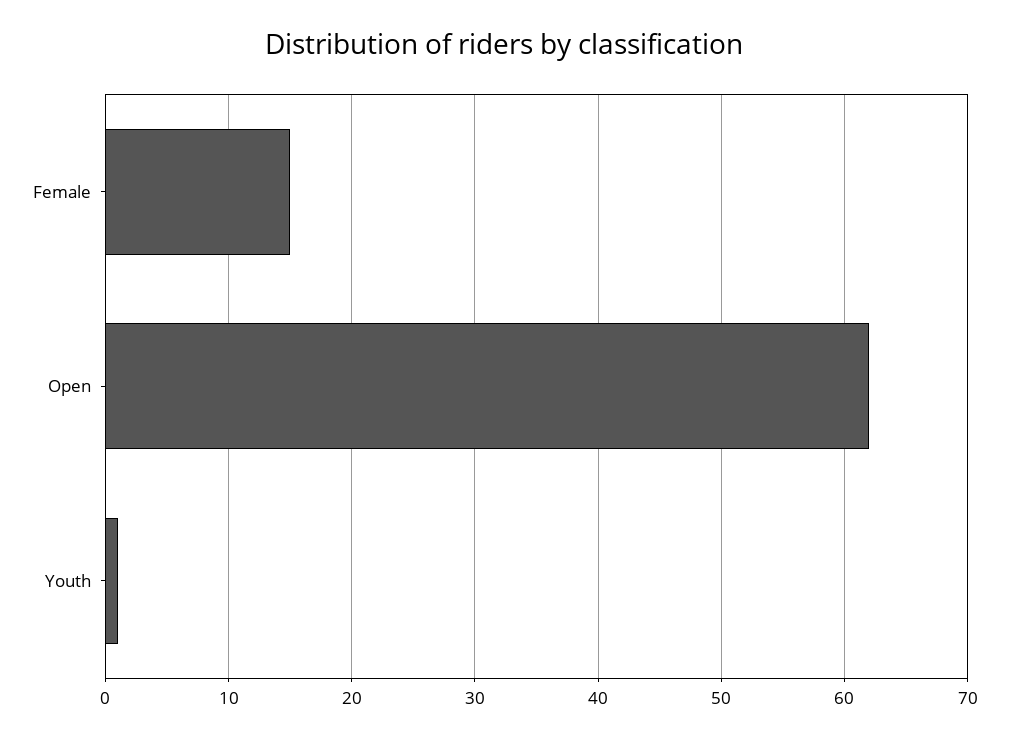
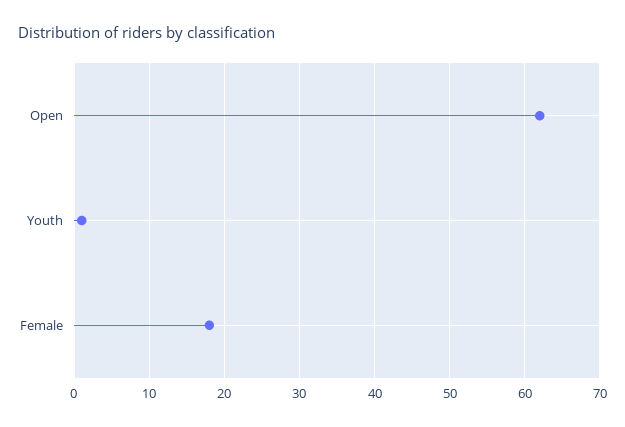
Female: 15 -> 18

